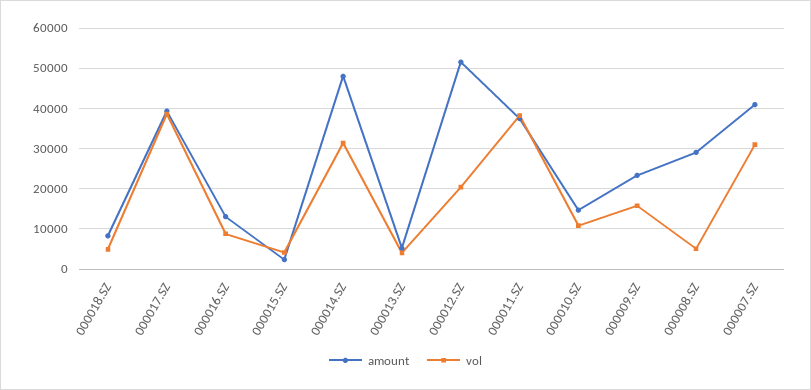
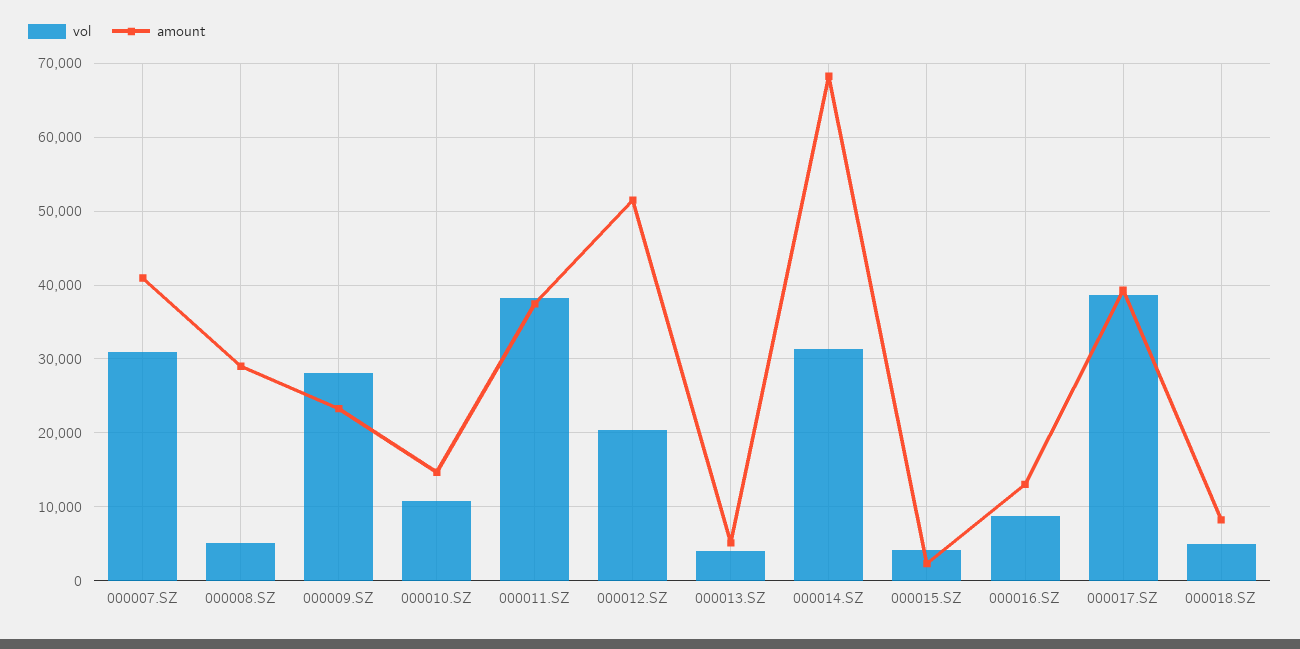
amount, 000014.SZ: 48000 -> 68000
vol, 000009.SZ: 16000 -> 28000

